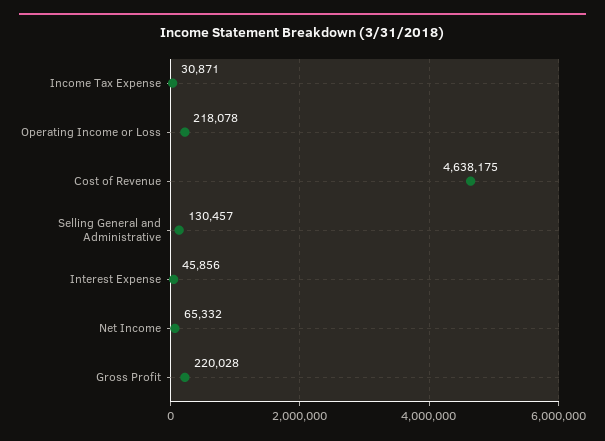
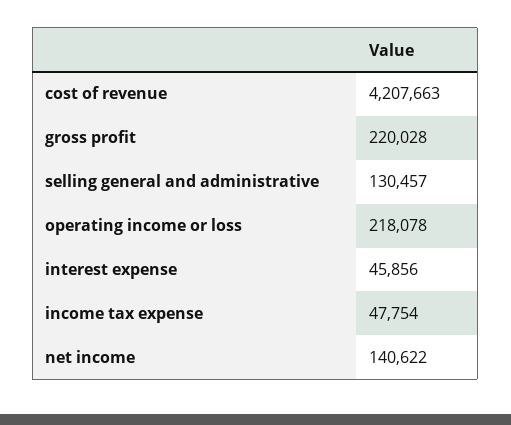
Income Tax Expense: 30871 -> 47754
Cost of Revenue: 4638175 -> 4207663
Net Income: 65332 -> 140622

